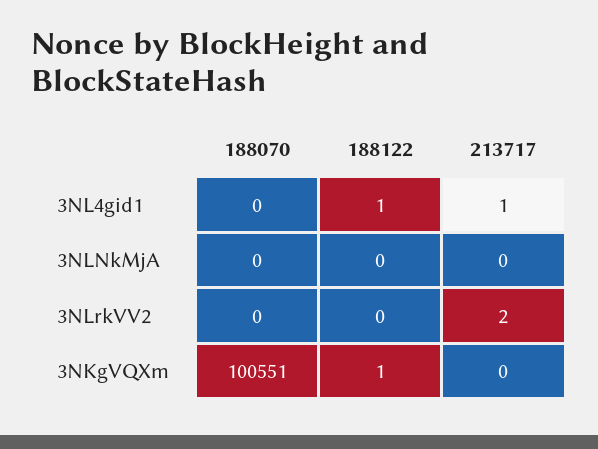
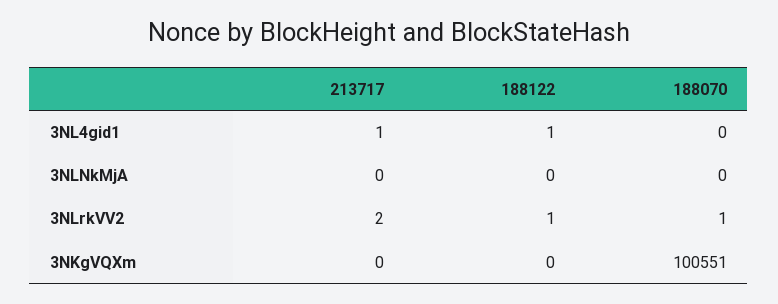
188070, 3NLrkVV2: 0 -> 1
188122, 3NLrkVV2: 0 -> 1
188122, 3NKgVQXm: 1 -> 0

